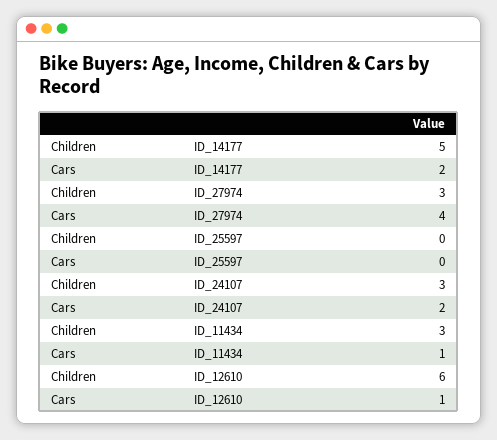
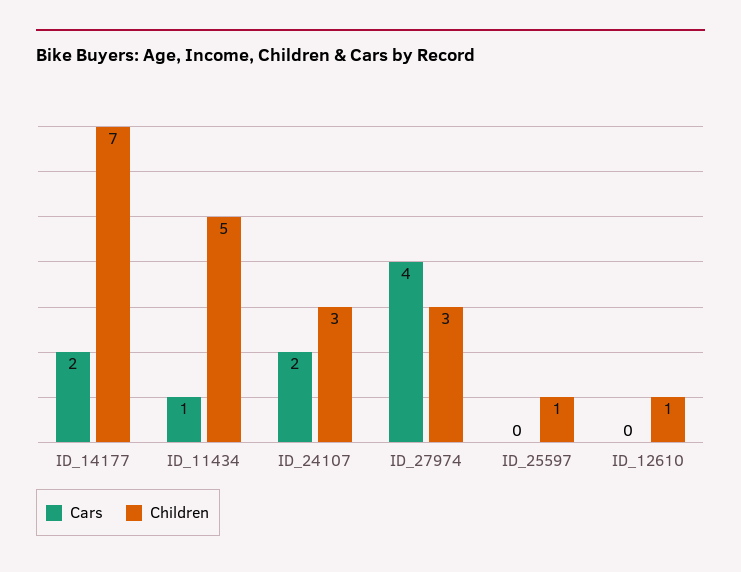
Children, ID_14177: 5 -> 7
Children, ID_25597: 0 -> 1
Children, ID_11434: 3 -> 5
Children, ID_12610: 6 -> 1
Cars, ID_12610: 1 -> 0

